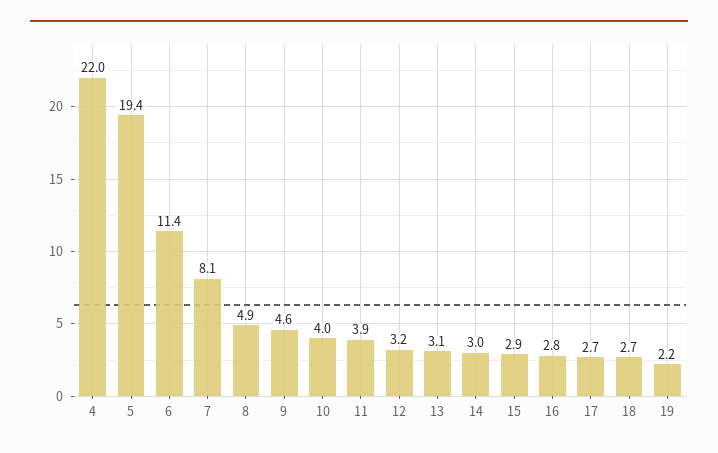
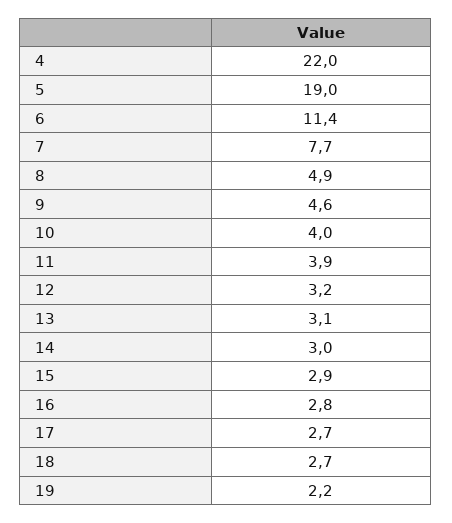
5: 19.4 -> 19
7: 8.1 -> 7.7

